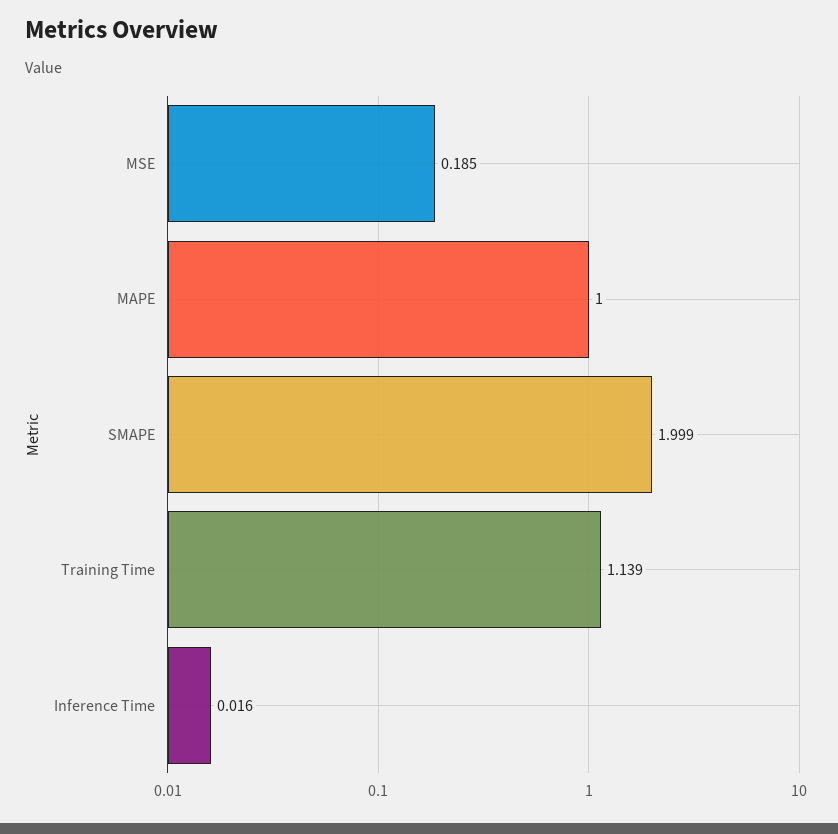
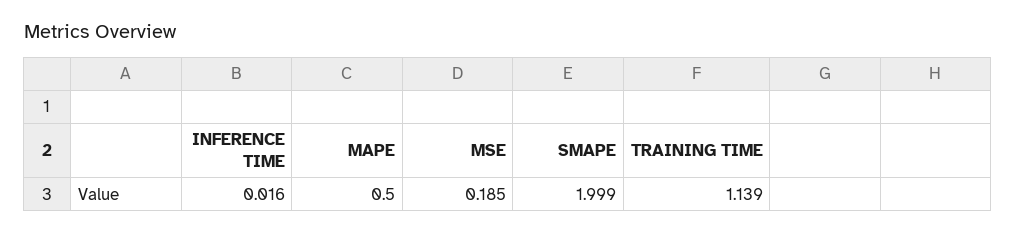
MAPE: 1 -> 0.5

